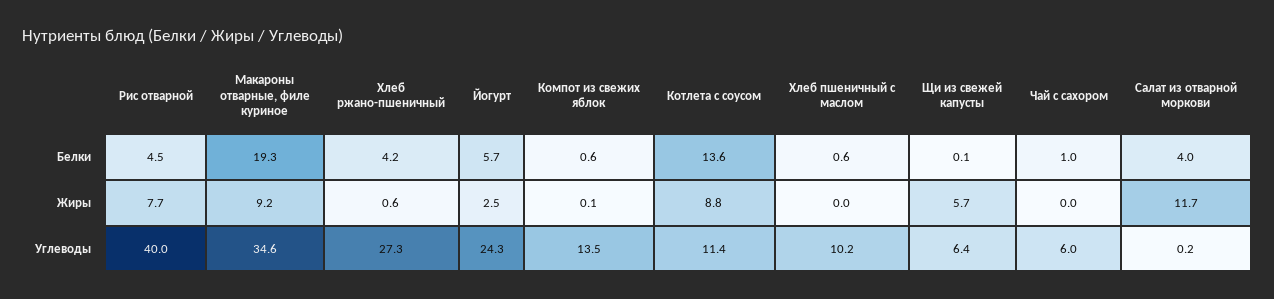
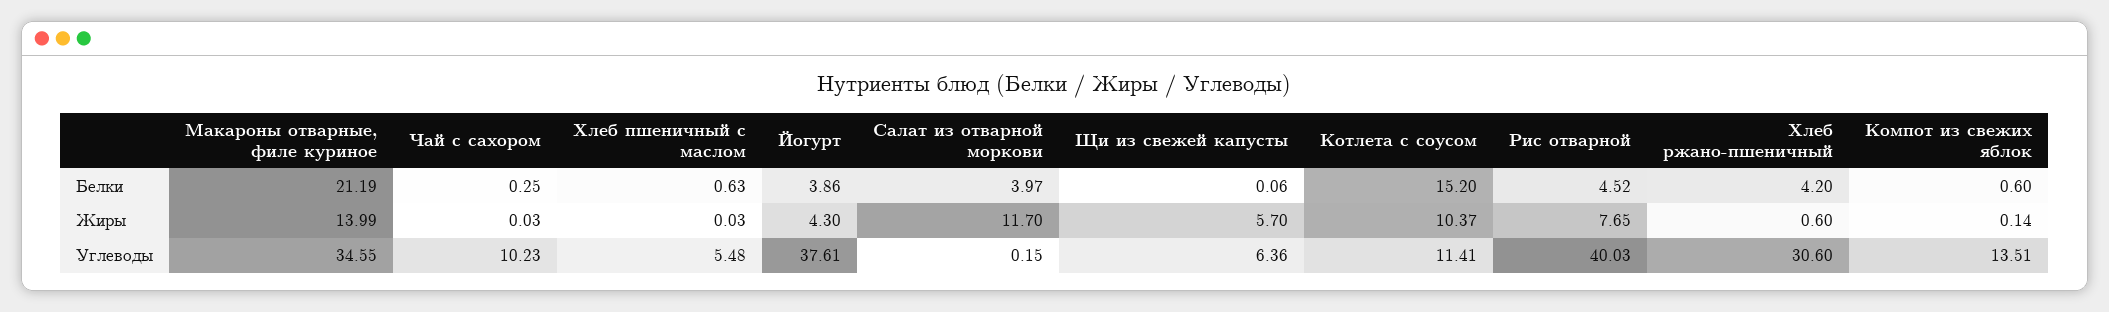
Макароны отварные, филе куриное, Белки: 19.3 -> 21.19
Йогурт, Белки: 5.7 -> 3.86
Котлета с соусом, Белки: 13.6 -> 15.2
Чай с сахором, Белки: 1 -> 0.25
Макароны отварные, филе куриное, Жиры: 9.2 -> 13.99
Йогурт, Жиры: 2.5 -> 4.3
Котлета с соусом, Жиры: 8.8 -> 10.37
Хлеб ржано-пшеничный, Углеводы: 27.3 -> 30.6
Йогурт, Углеводы: 24.3 -> 37.61
Хлеб пшеничный с маслом, Углеводы: 10.2 -> 5.48
Чай с сахором, Углеводы: 6 -> 10.23

